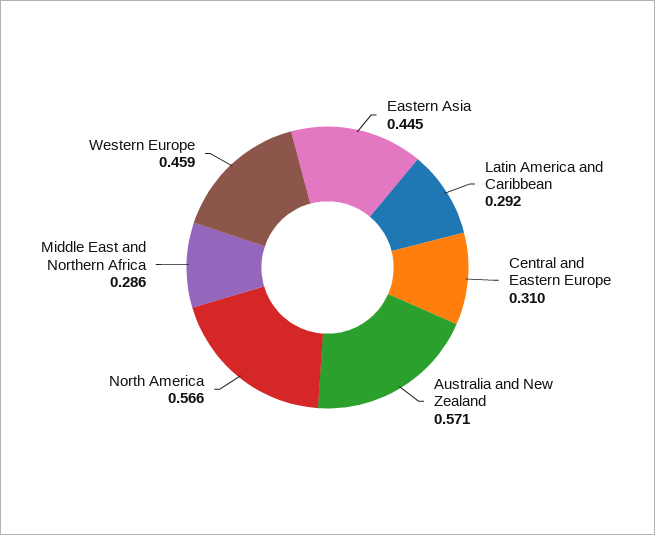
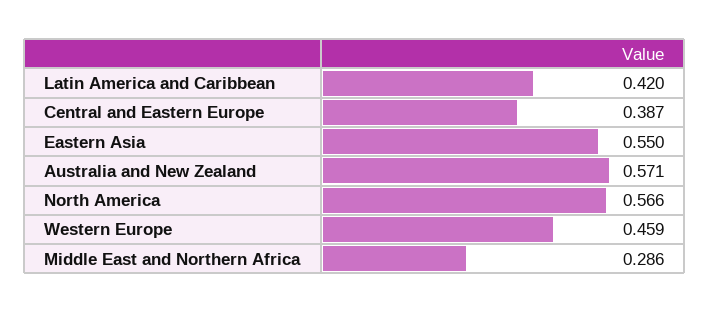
Eastern Asia: 0.445 -> 0.55
Latin America and Caribbean: 0.292 -> 0.42
Central and Eastern Europe: 0.31 -> 0.387

